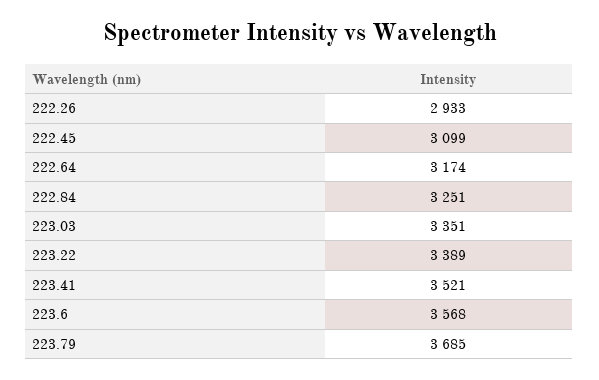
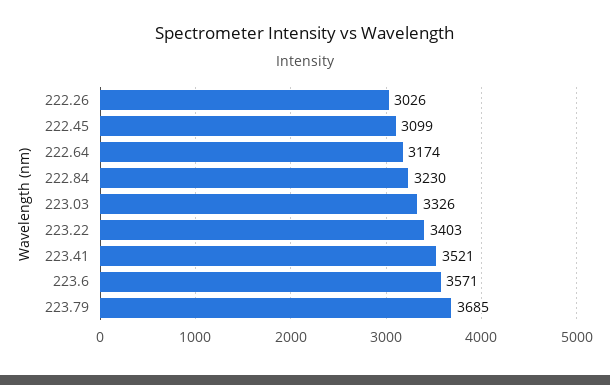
222.26: 2933 -> 3026
222.84: 3251 -> 3230
223.03: 3351 -> 3326
223.22: 3389 -> 3403
223.6: 3568 -> 3571

